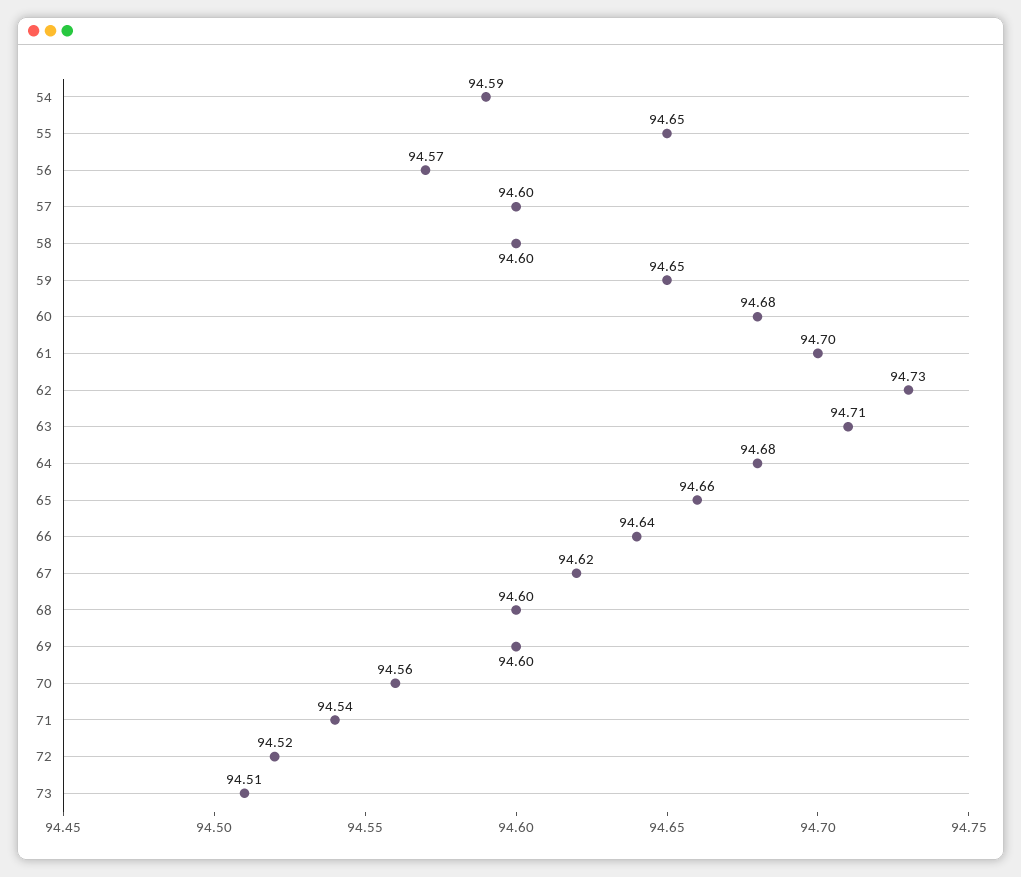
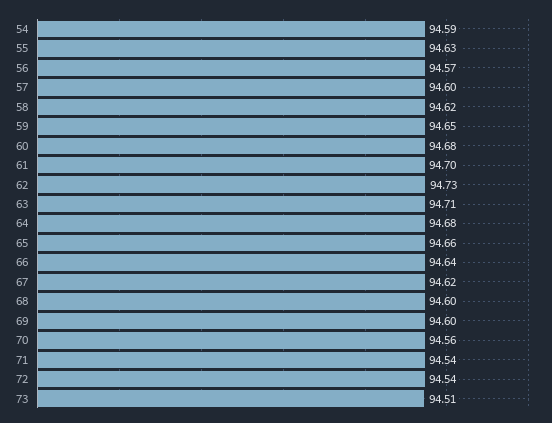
55: 94.65 -> 94.63
58: 94.6 -> 94.62
72: 94.52 -> 94.54

